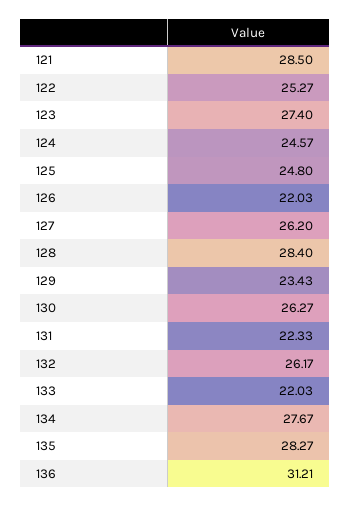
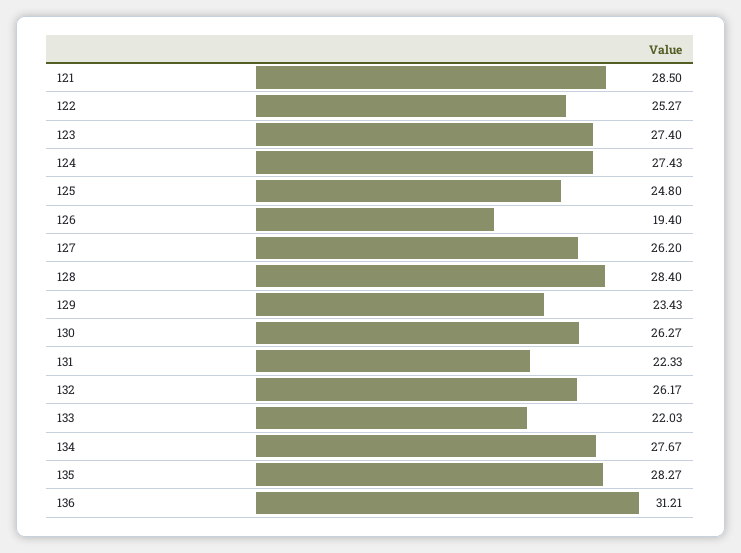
124: 24.57 -> 27.43
126: 22.03 -> 19.4

